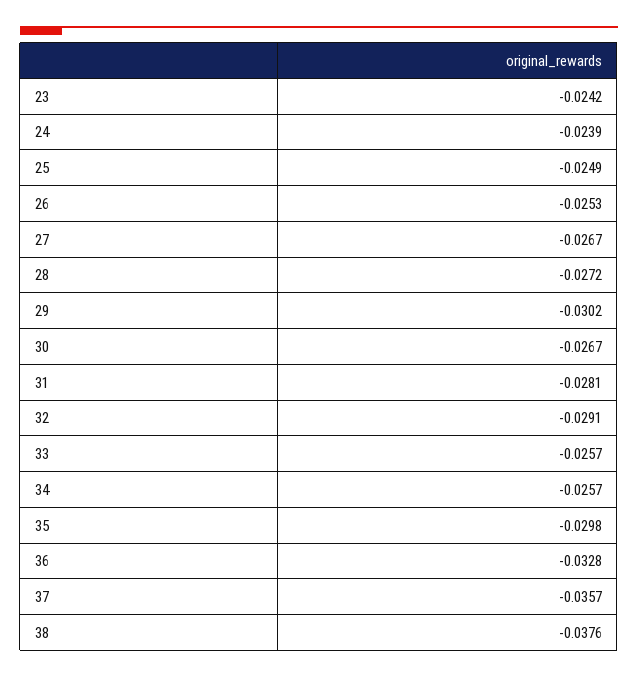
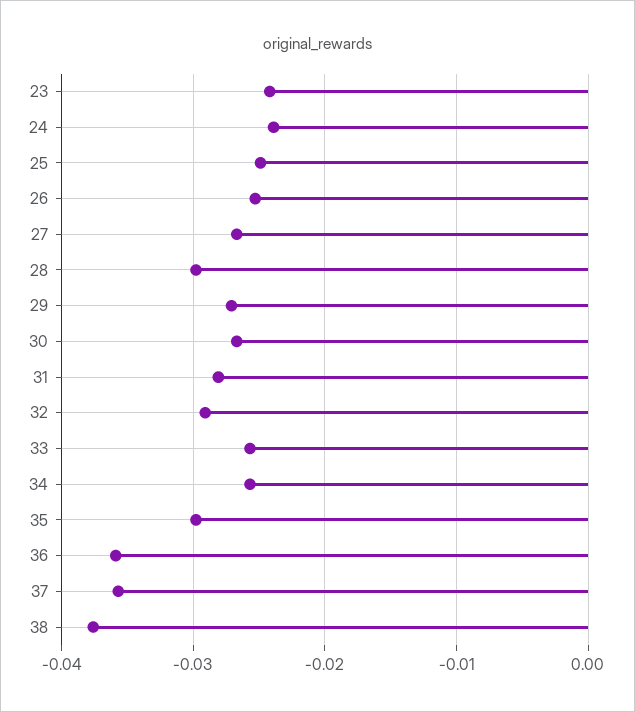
28: -0.0272 -> -0.03
29: -0.0302 -> -0.027
36: -0.0328 -> -0.036

